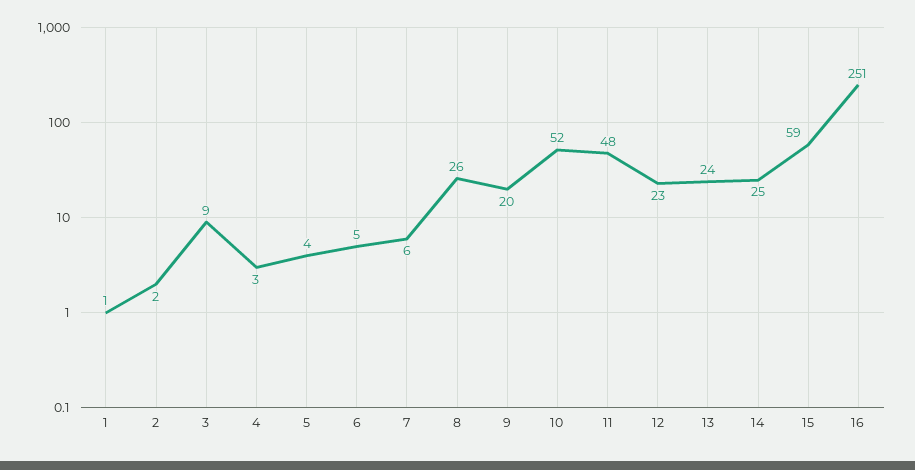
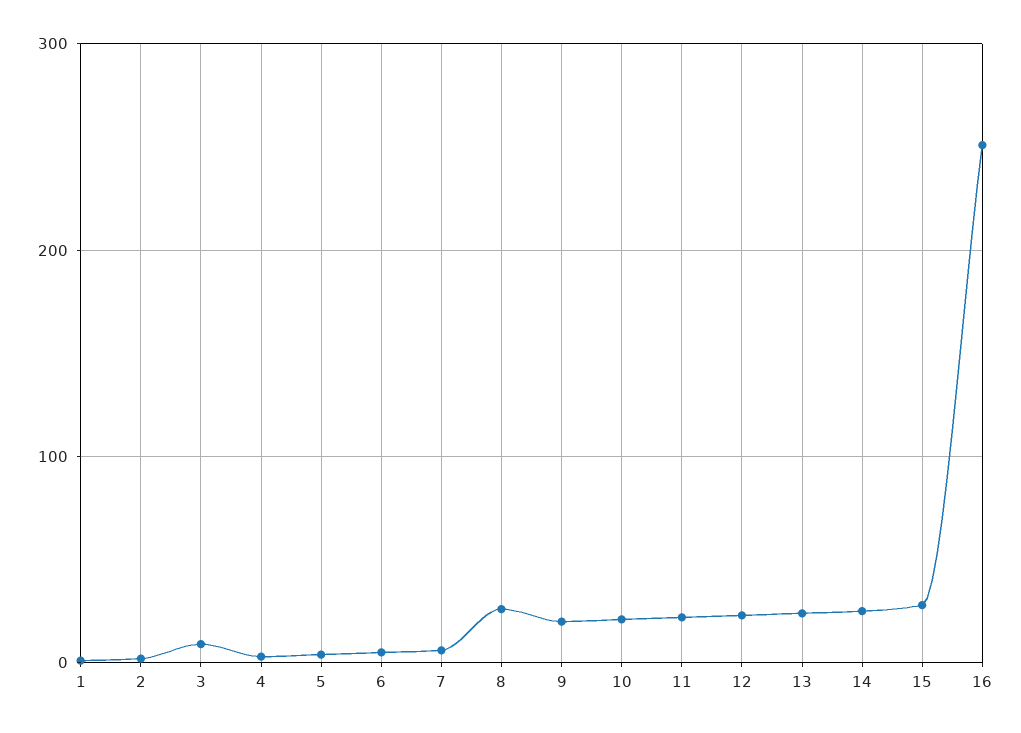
10: 52 -> 20
11: 48 -> 20
15: 59 -> 30

